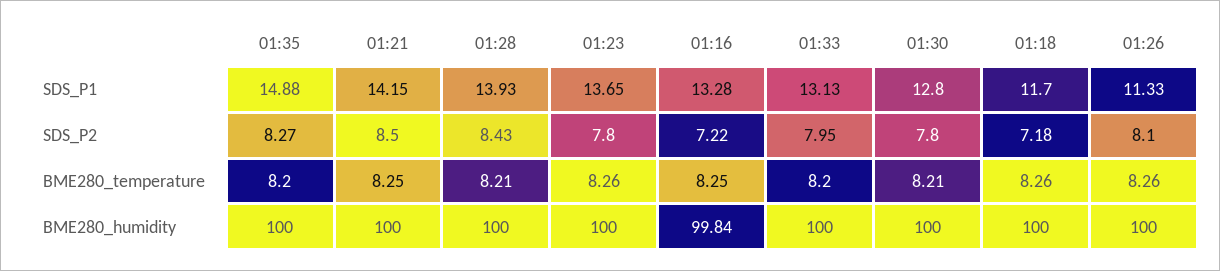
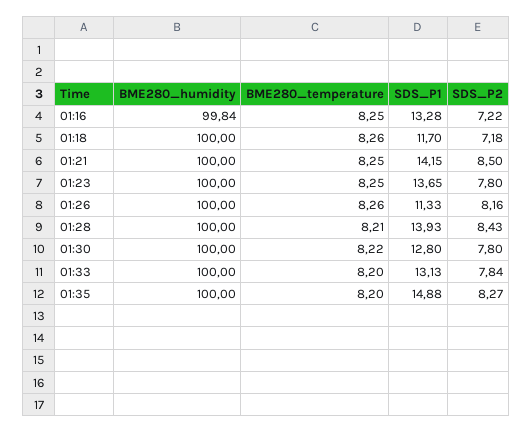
01:33, SDS_P2: 7.95 -> 7.84
01:26, SDS_P2: 8.1 -> 8.16
01:23, BME280_temperature: 8.26 -> 8.25
01:30, BME280_temperature: 8.21 -> 8.22

